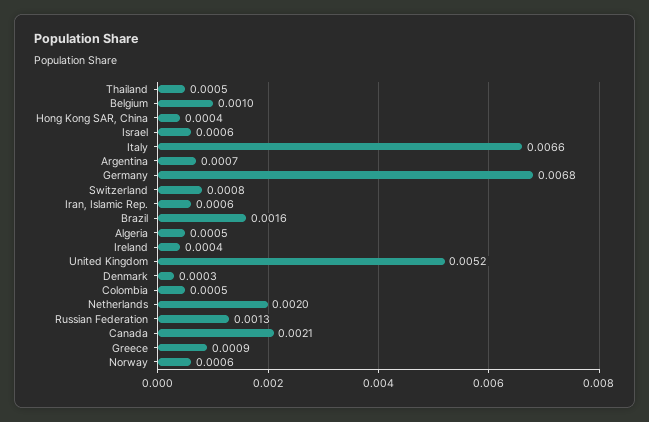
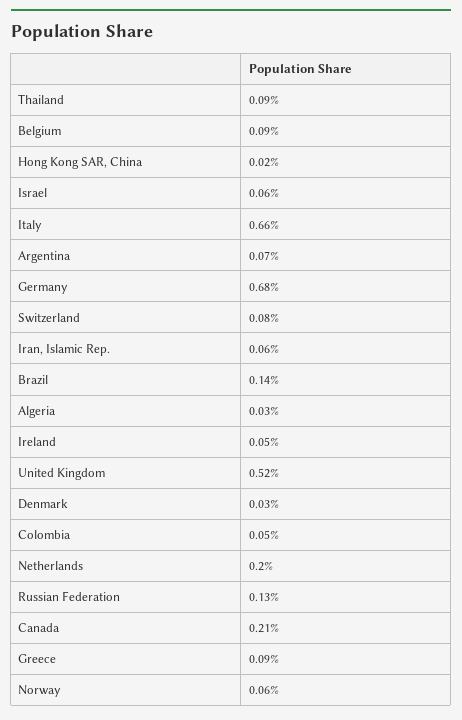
Thailand: 0.0005 -> 0.0009
Belgium: 0.001 -> 0.0009
Hong Kong SAR, China: 0.0004 -> 0.0002
Brazil: 0.0016 -> 0.0014
Algeria: 0.0005 -> 0.0003
Ireland: 0.0004 -> 0.0005

